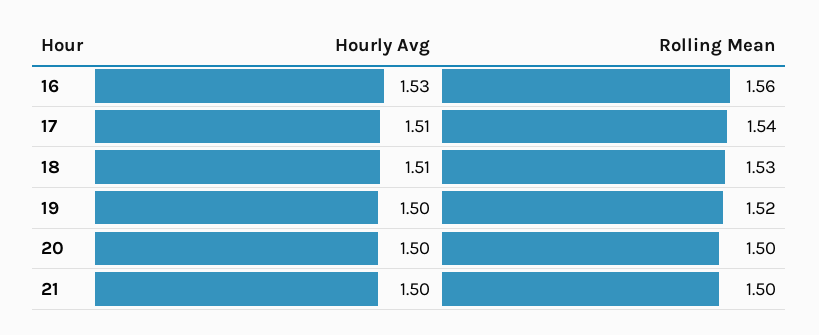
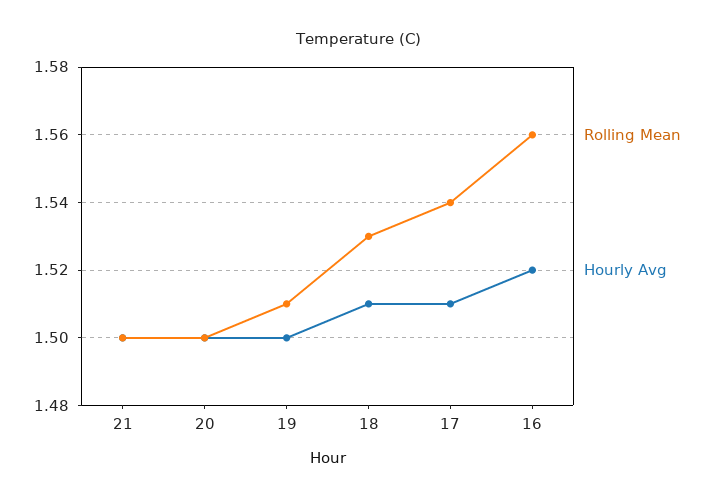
Hourly Avg, 16: 1.53 -> 1.52
Rolling Mean, 19: 1.52 -> 1.51

